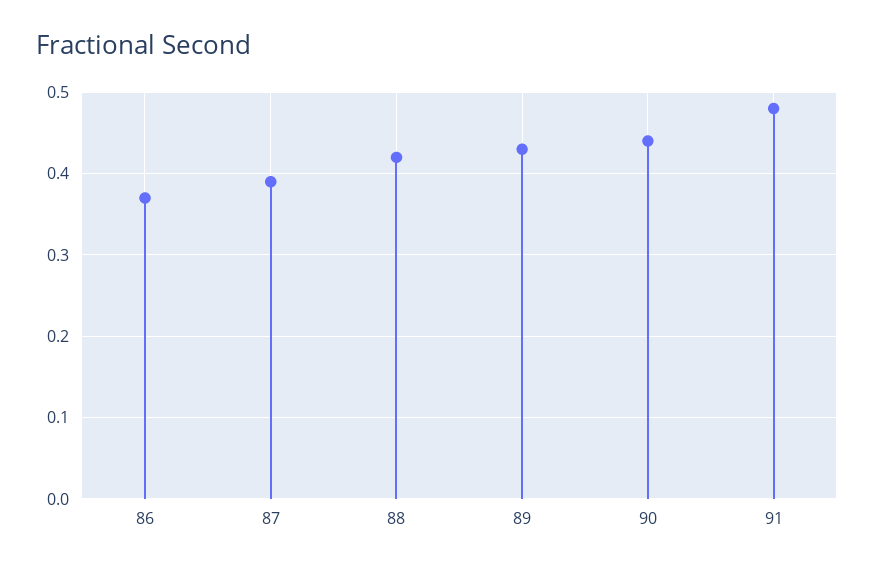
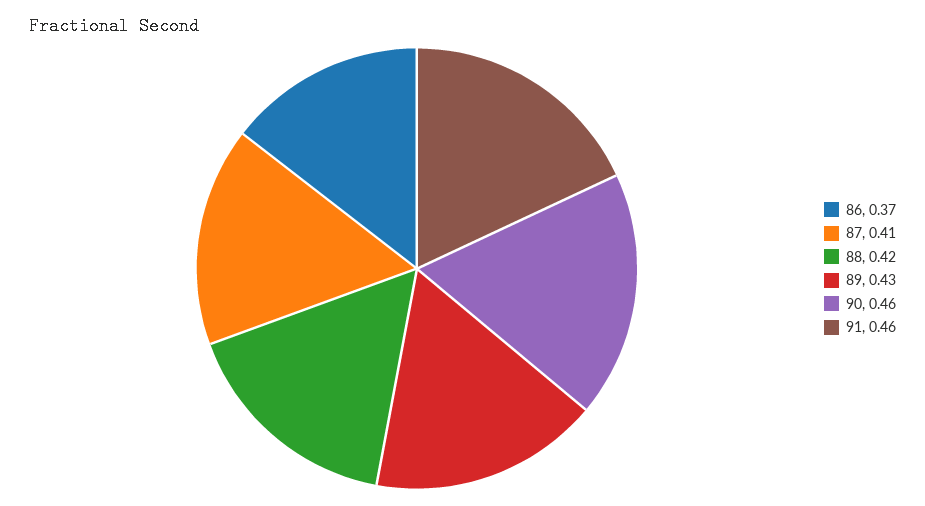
87: 0.39 -> 0.41
90: 0.44 -> 0.46
91: 0.48 -> 0.46

